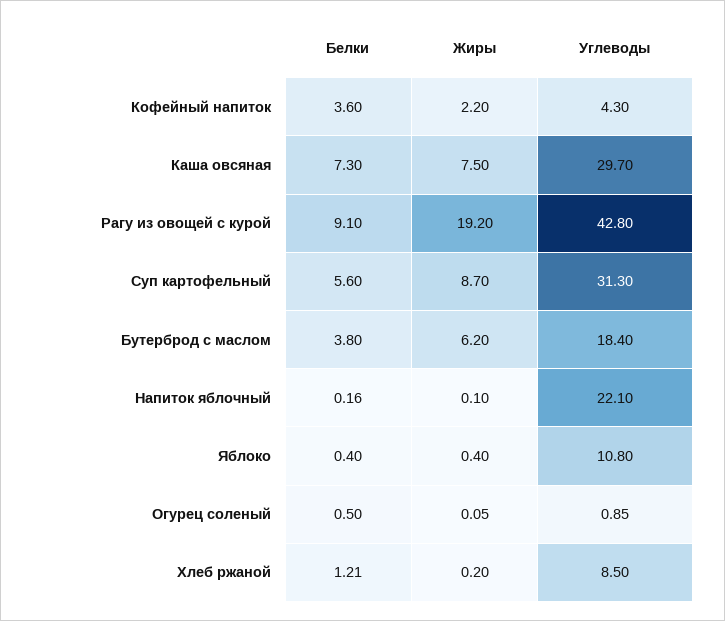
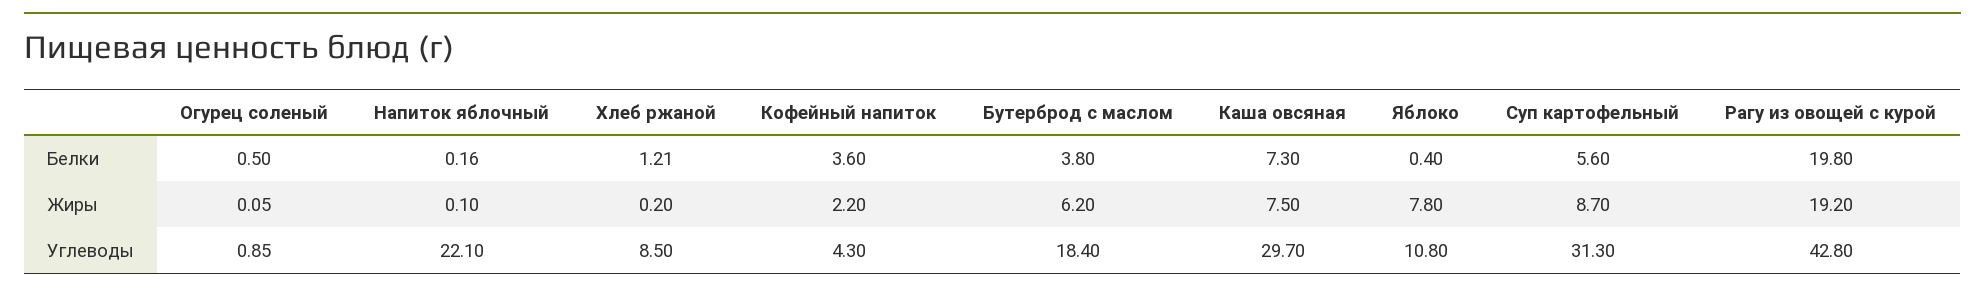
Белки, Рагу из овощей с курой: 9.1 -> 19.8
Жиры, Яблоко: 0.4 -> 7.8

